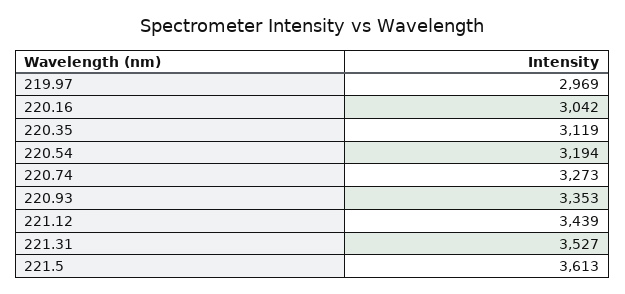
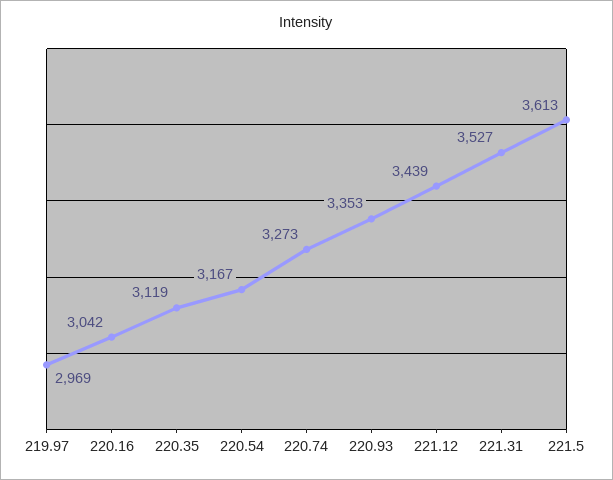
220.54: 3194 -> 3167

